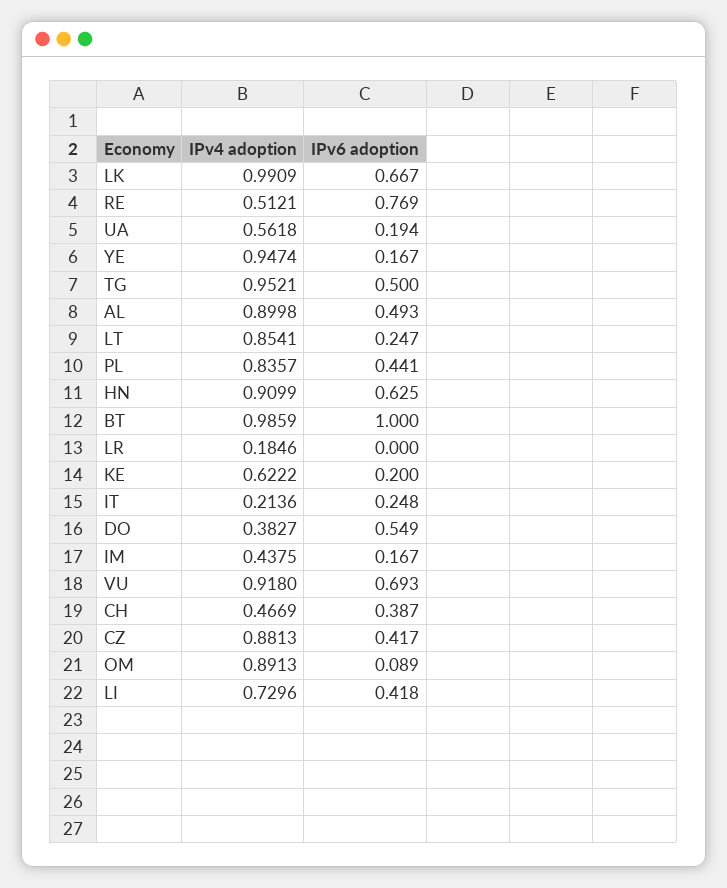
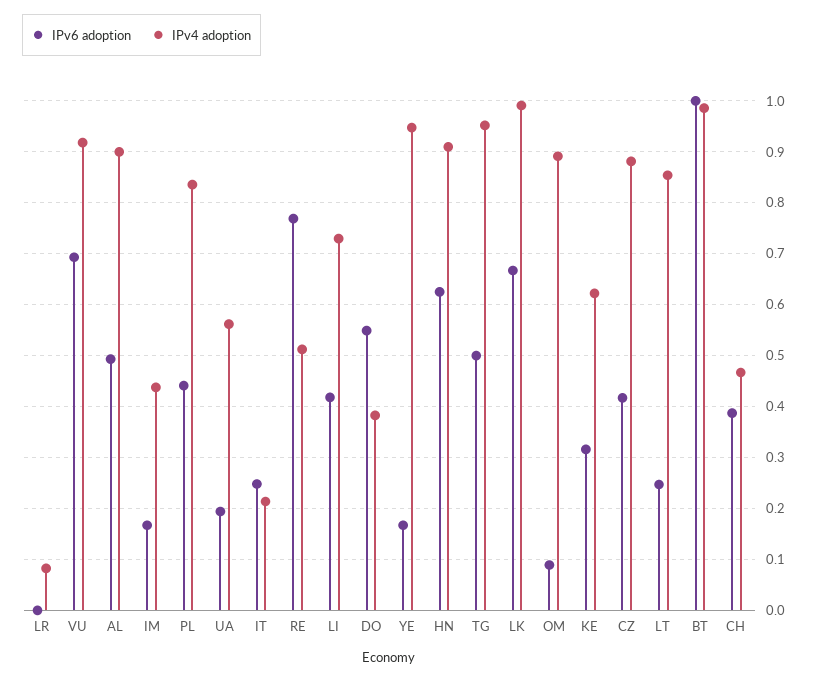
IPv4 adoption, LR: 0.1846 -> 0.08
IPv6 adoption, KE: 0.2 -> 0.32

